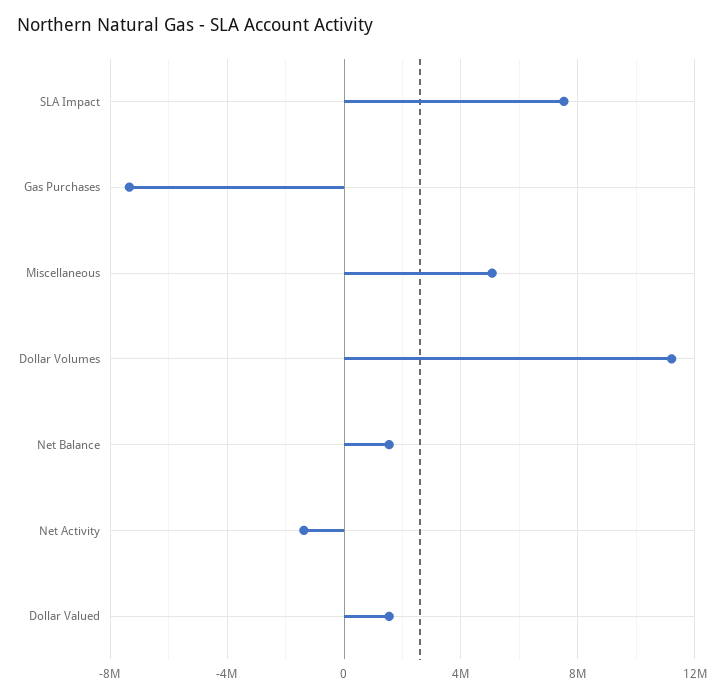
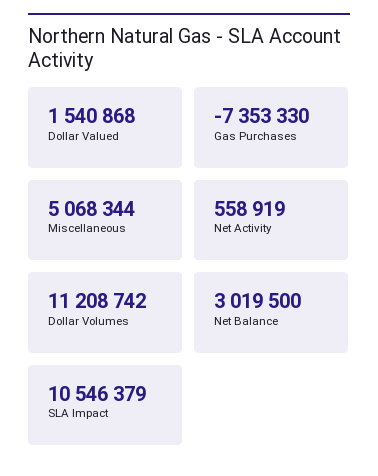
SLA Impact: 7500000 -> 10546379
Net Balance: 1500000 -> 3019500
Net Activity: -1500000 -> 558919

